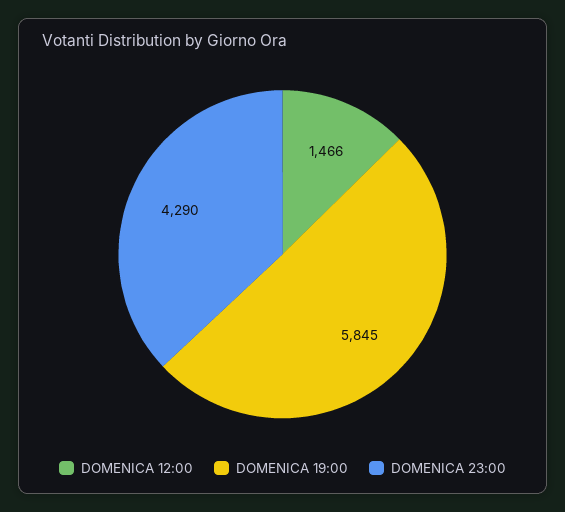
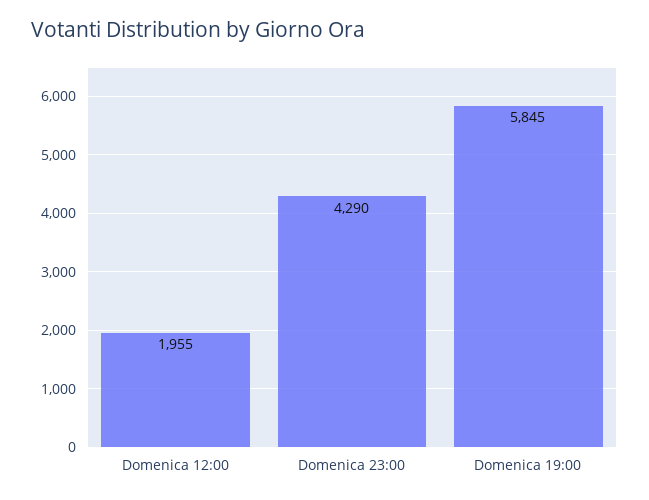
DOMENICA 12:00: 1466 -> 1955

